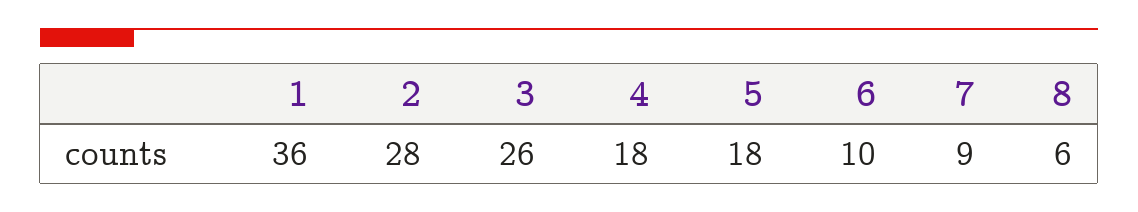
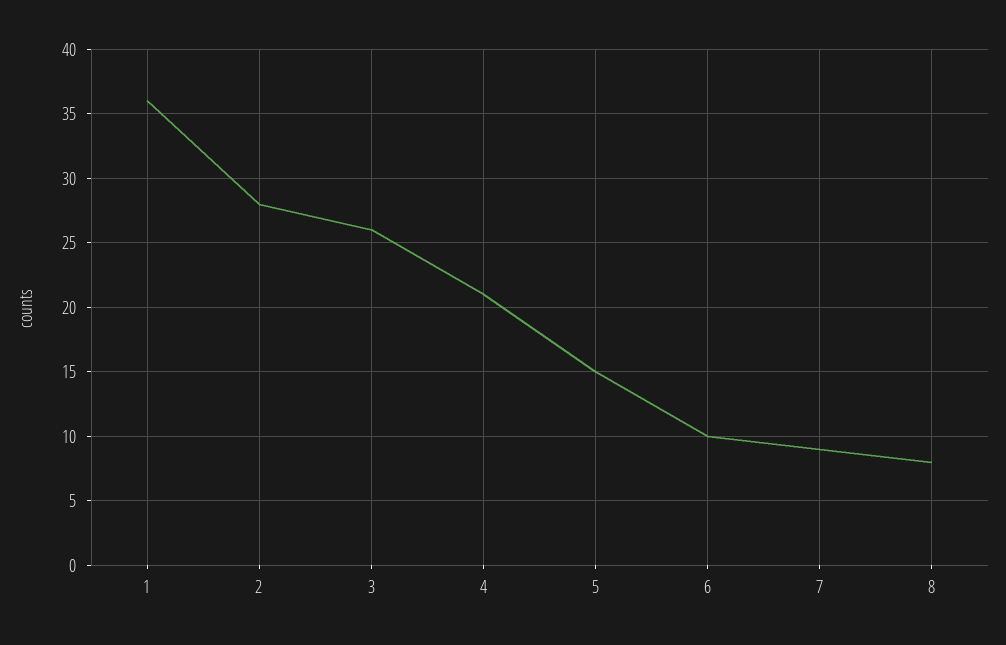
4: 18 -> 21
5: 18 -> 15
8: 6 -> 8

